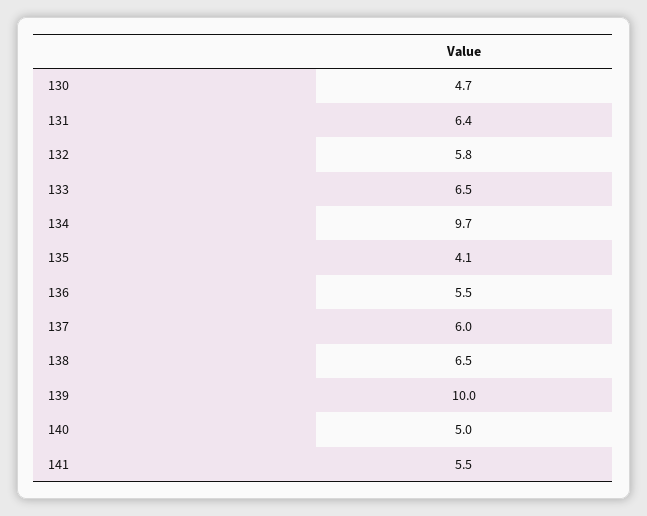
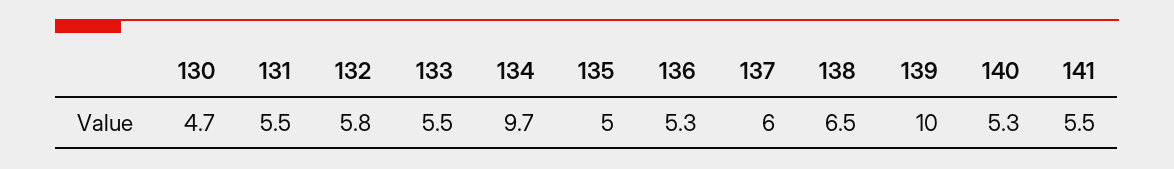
131: 6.4 -> 5.5
133: 6.5 -> 5.5
135: 4.1 -> 5
136: 5.5 -> 5.3
140: 5 -> 5.3

